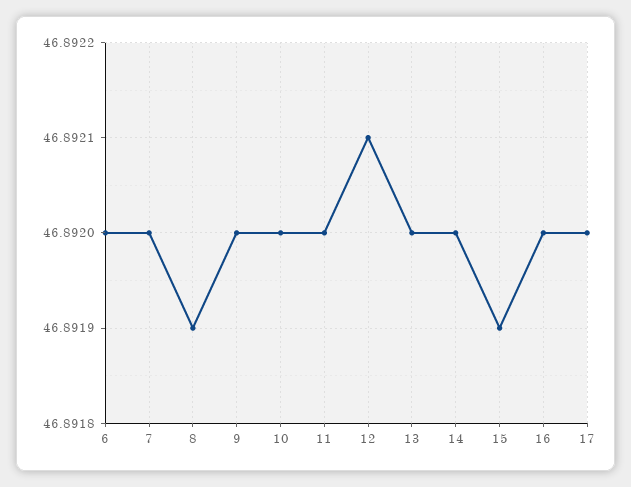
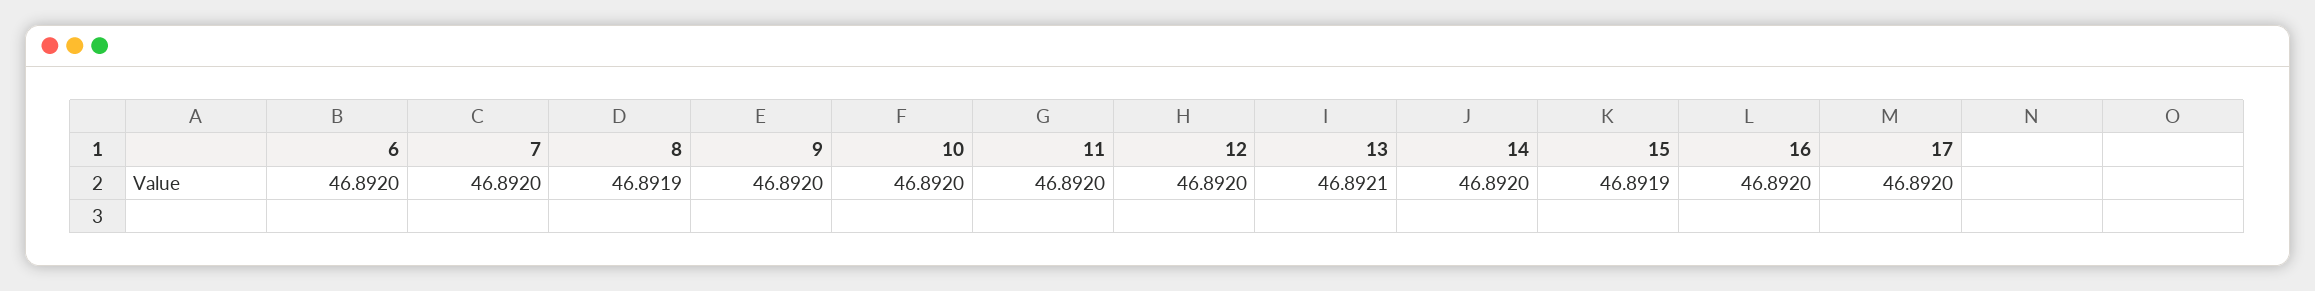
12: 46.8921 -> 46.892
13: 46.892 -> 46.8921

